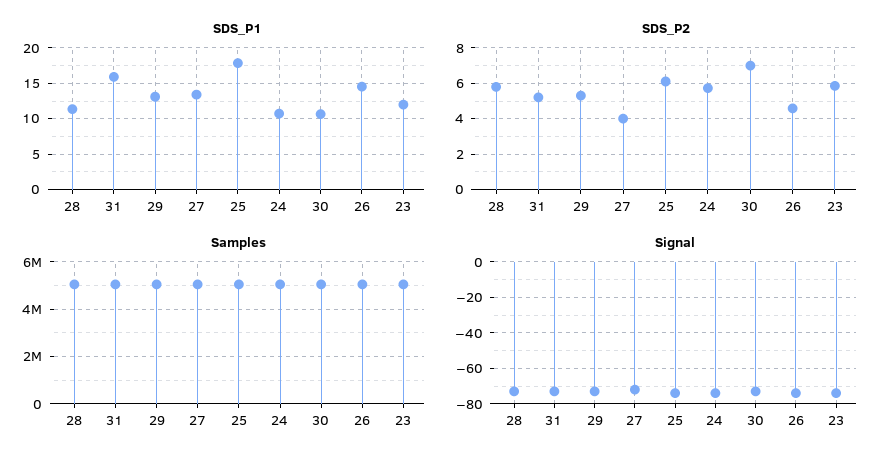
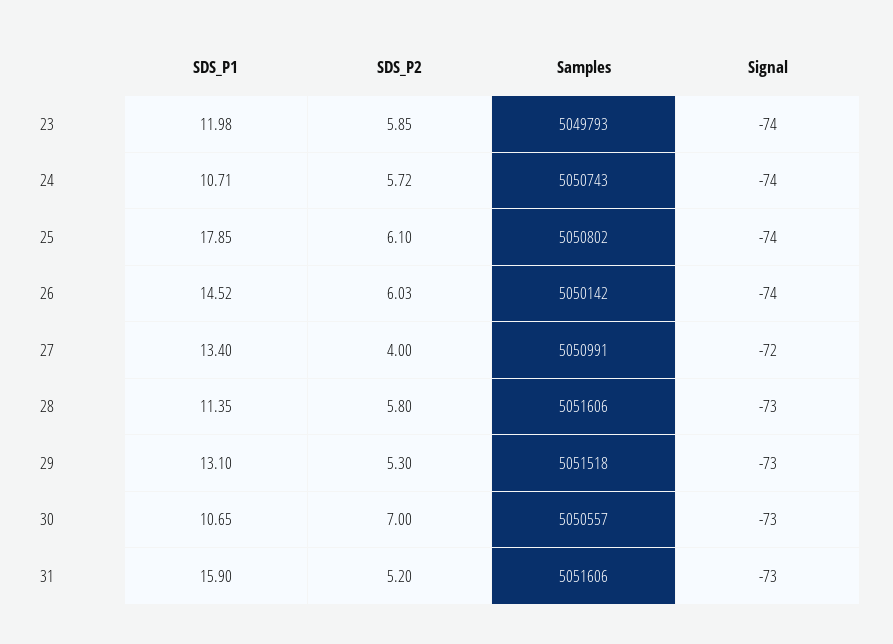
SDS_P2, 26: 4.5 -> 6.03

